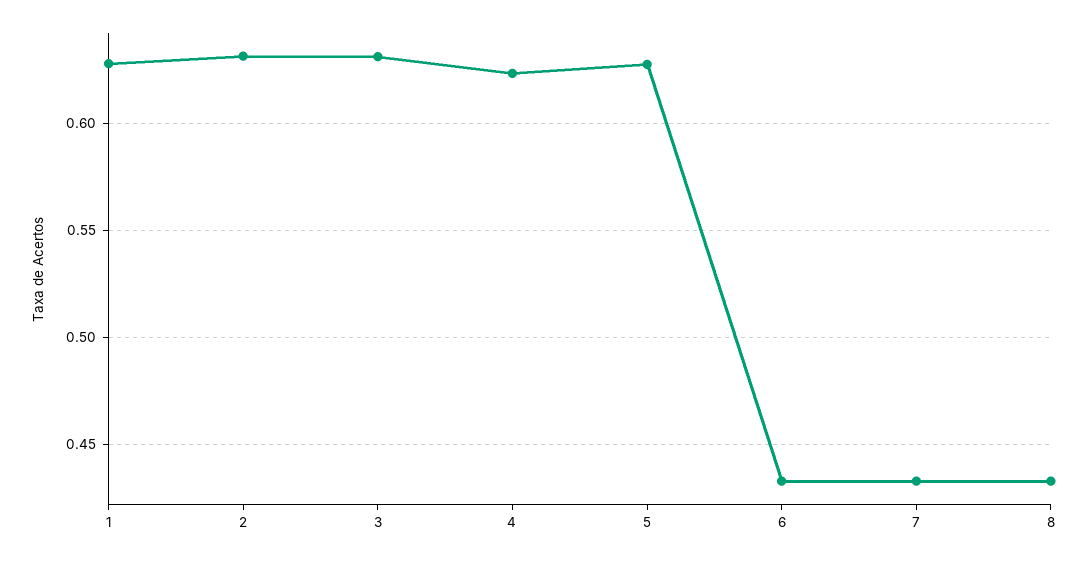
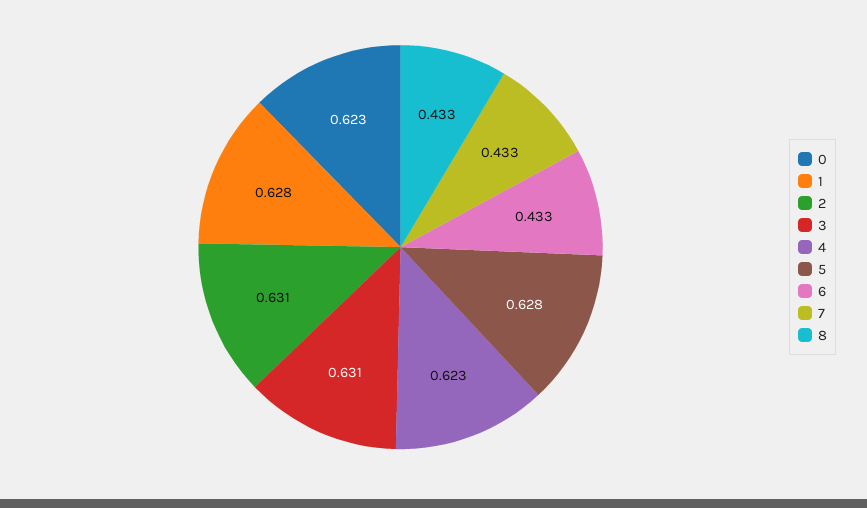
0: none -> 0.623

